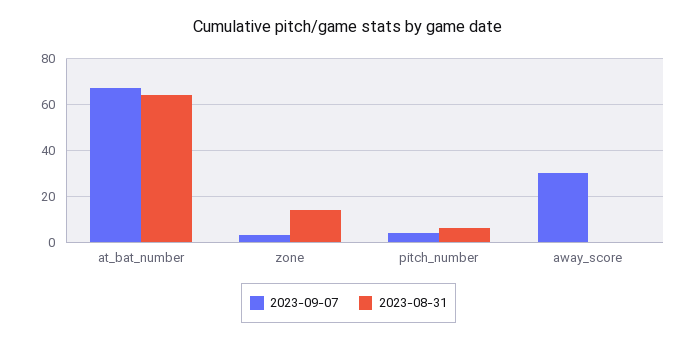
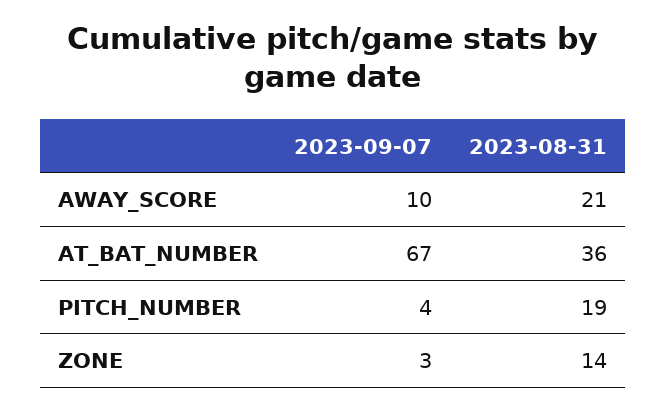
2023-08-31, at_bat_number: 65 -> 36
2023-08-31, pitch_number: 5 -> 19
2023-09-07, away_score: 30 -> 10
2023-08-31, away_score: 0 -> 21

